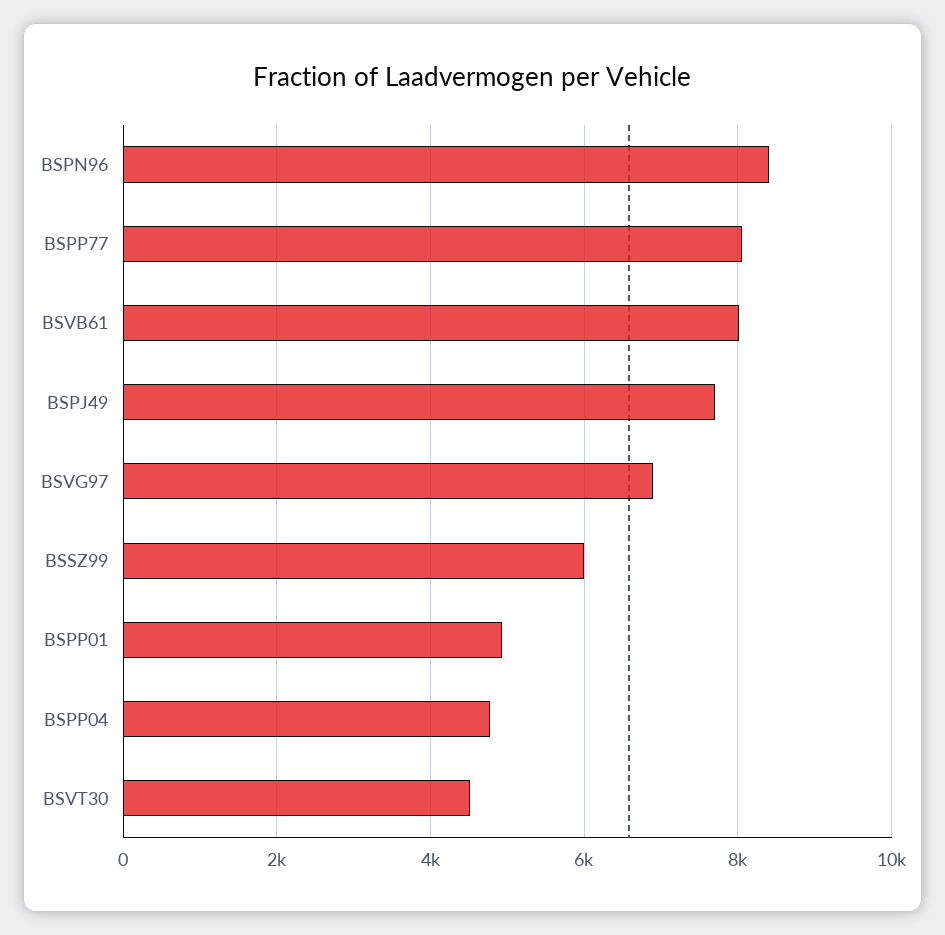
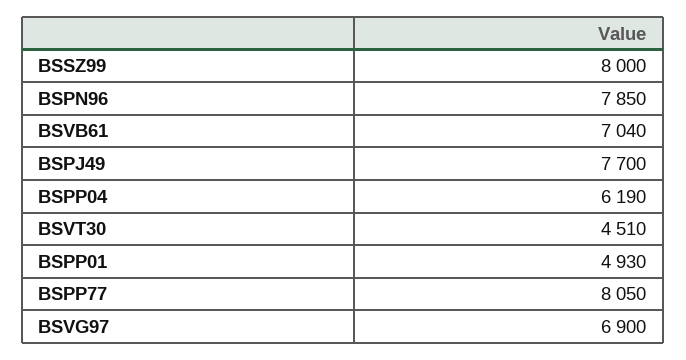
BSPN96: 8400 -> 7850
BSVB61: 8000 -> 7040
BSSZ99: 6000 -> 8000
BSPP04: 4800 -> 6190

